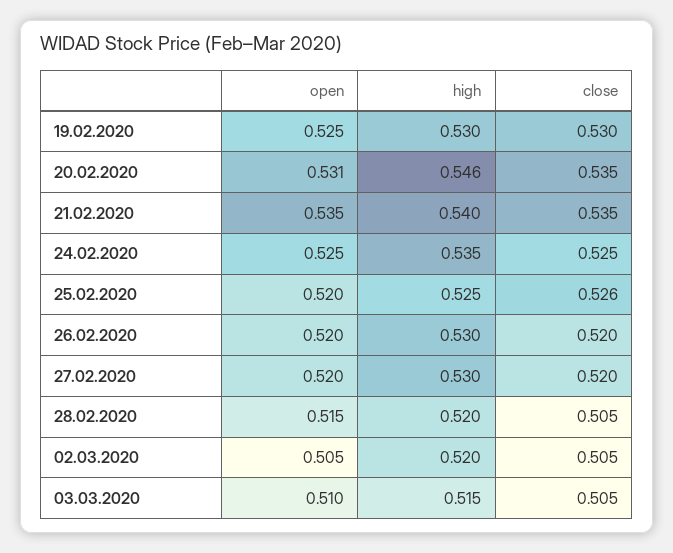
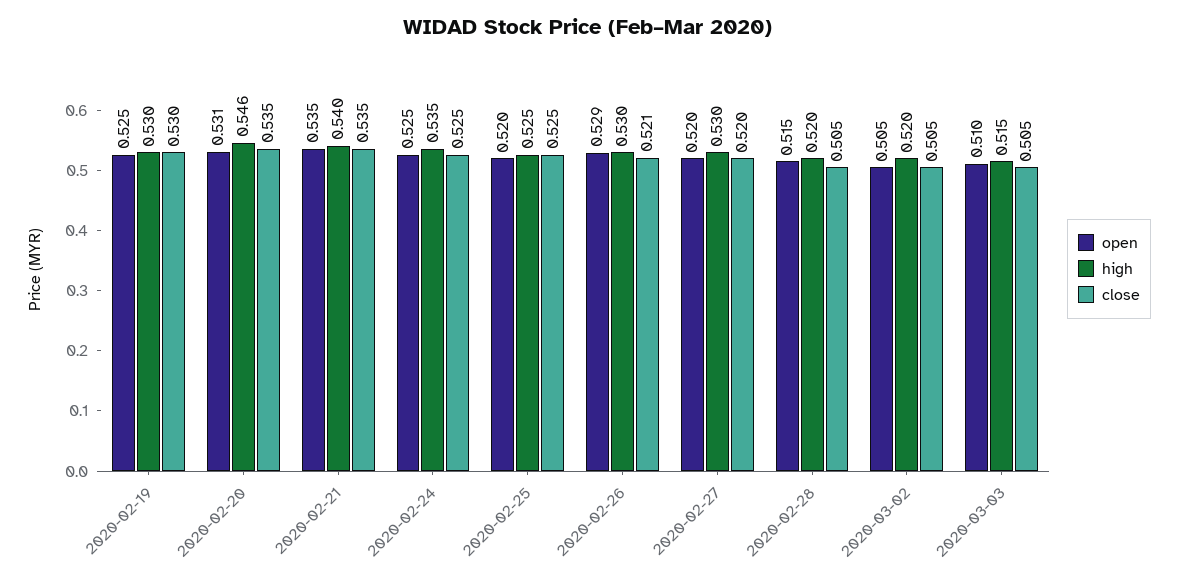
close, 25.02.2020: 0.526 -> 0.525
open, 26.02.2020: 0.52 -> 0.529
close, 26.02.2020: 0.52 -> 0.521

